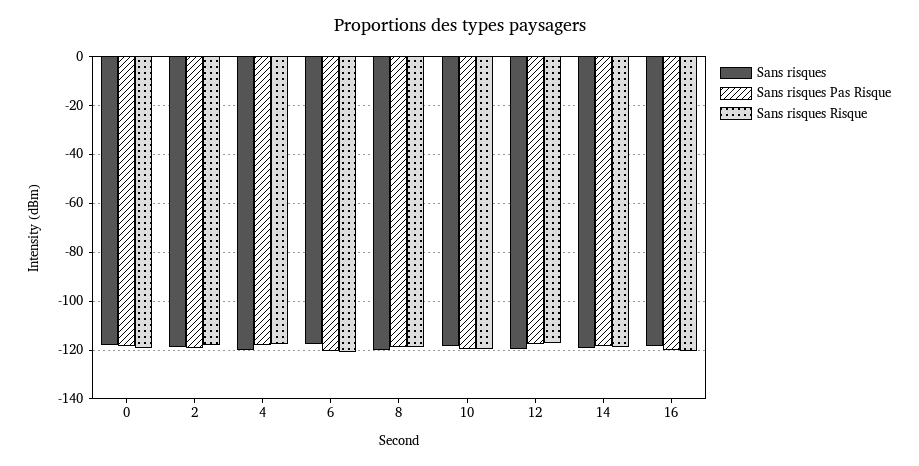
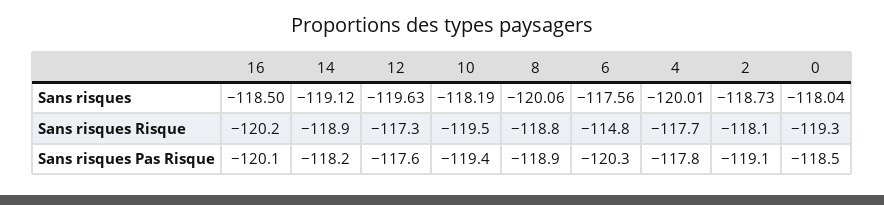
Sans risques Risque, 6: -120 -> -114.8

